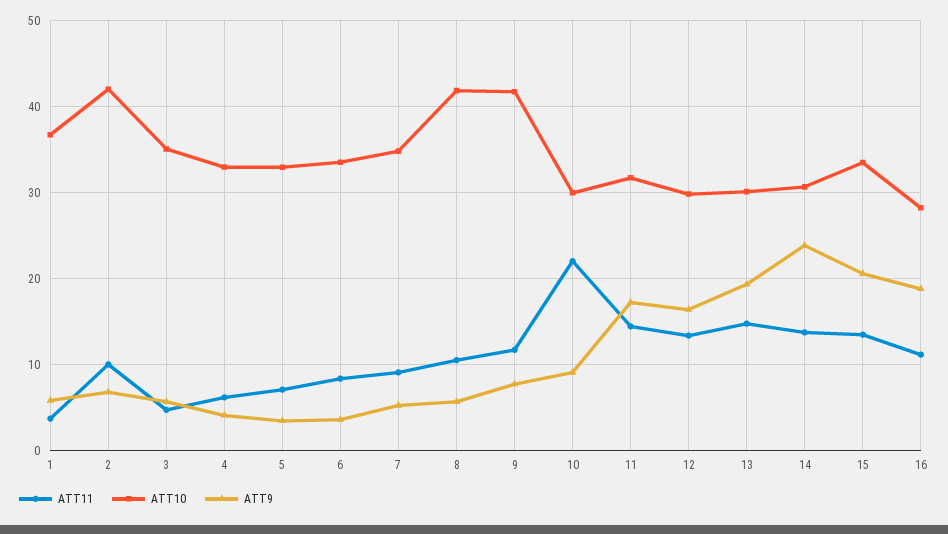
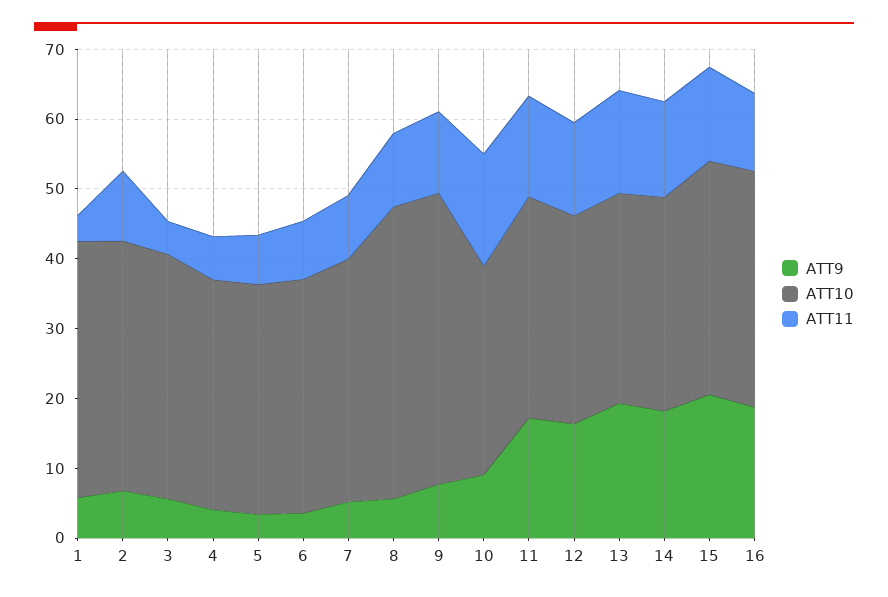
ATT10, 2: 42 -> 36
ATT11, 10: 22 -> 16
ATT9, 14: 24 -> 18
ATT10, 16: 28 -> 34

